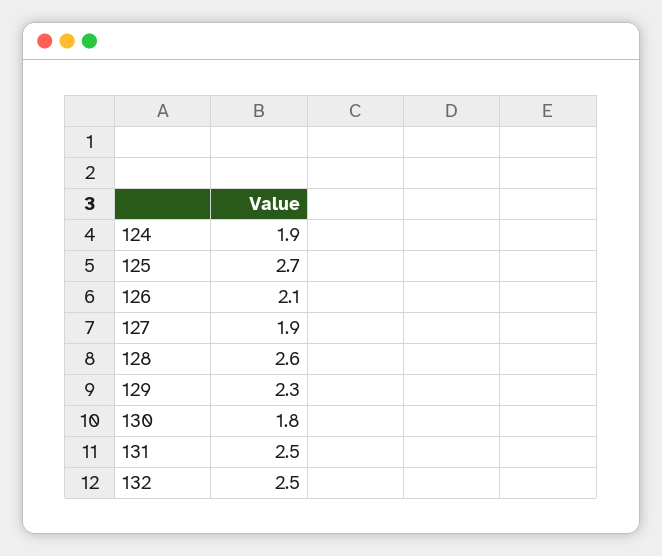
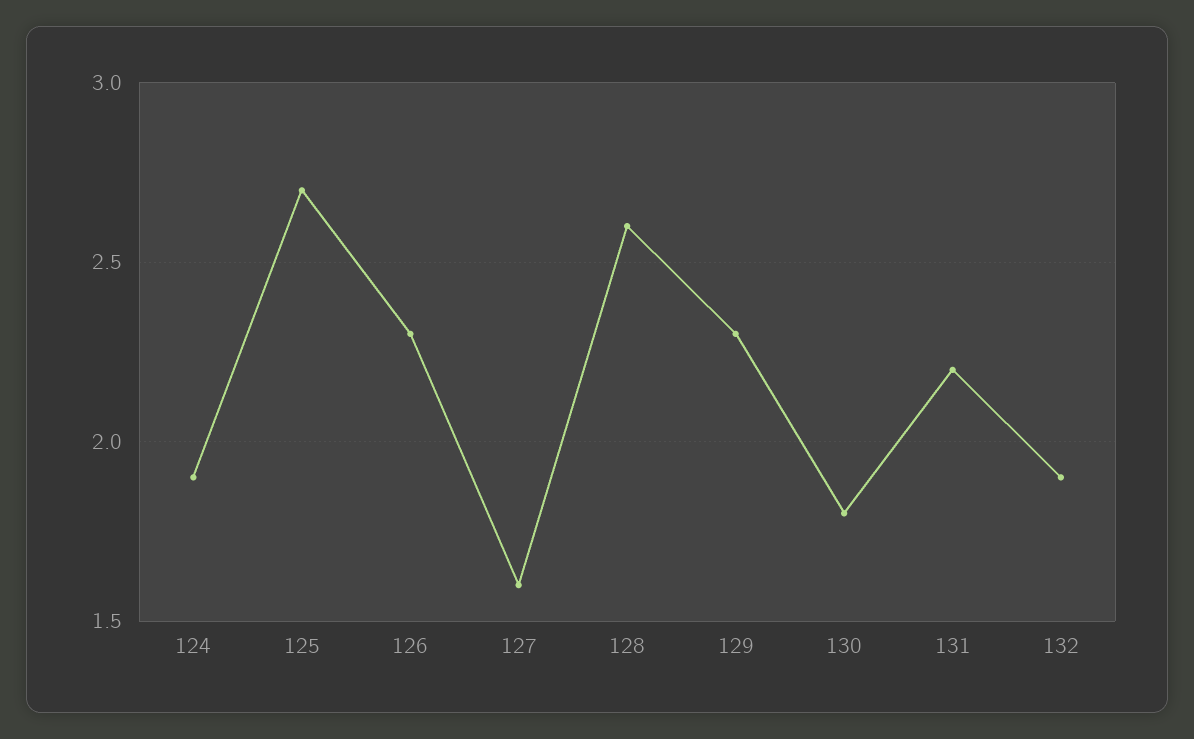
126: 2.1 -> 2.3
127: 1.9 -> 1.6
131: 2.5 -> 2.2
132: 2.5 -> 1.9

